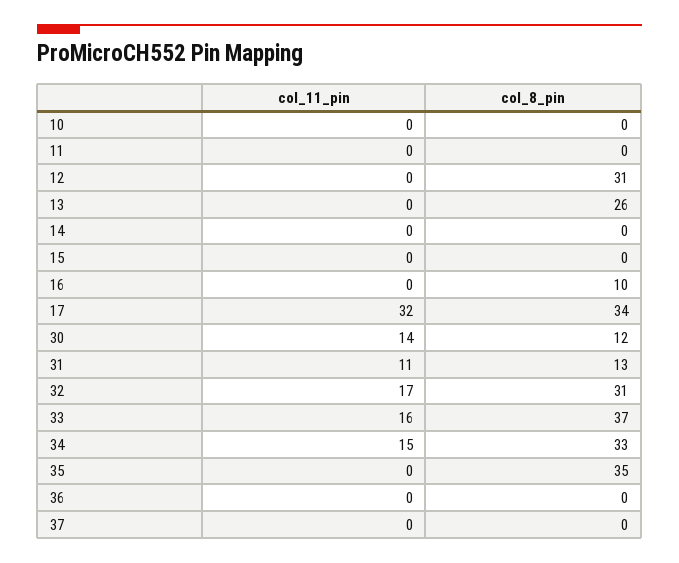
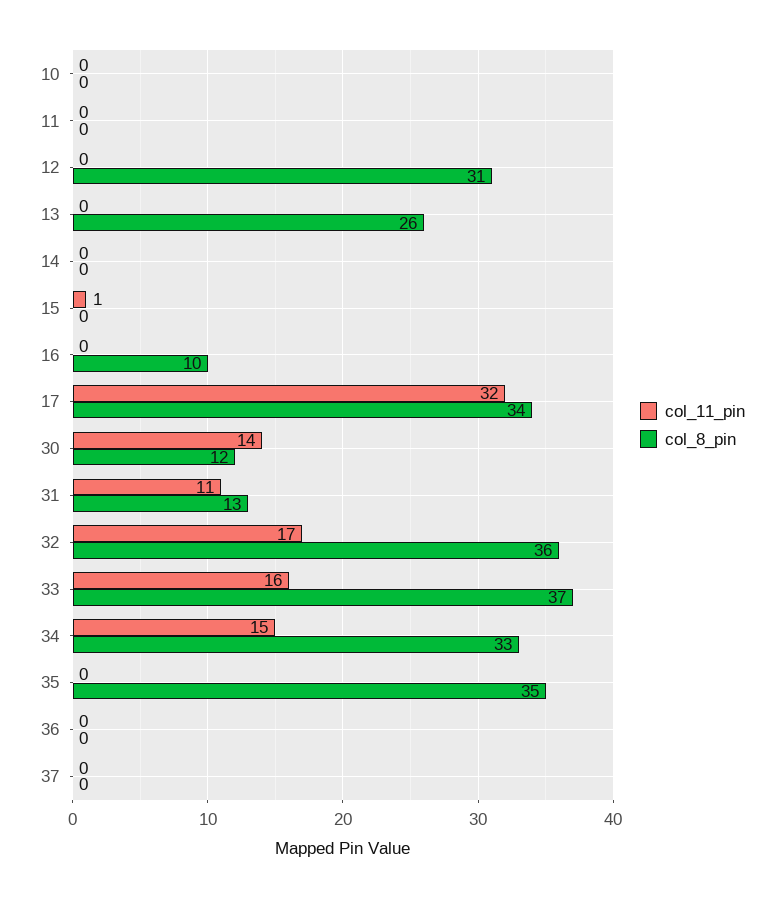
col_11_pin, 15: 0 -> 1
col_8_pin, 32: 31 -> 36

